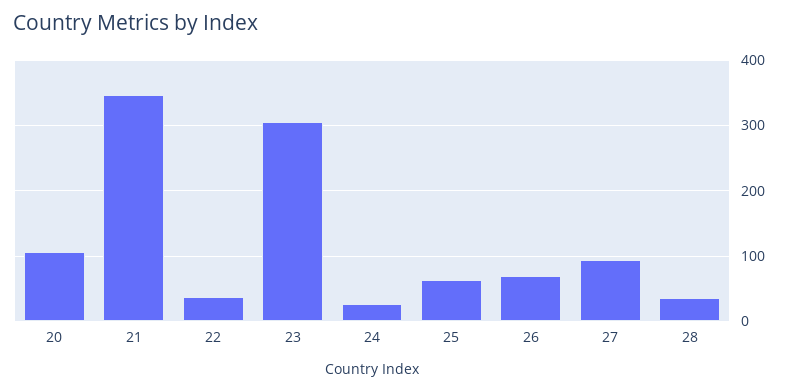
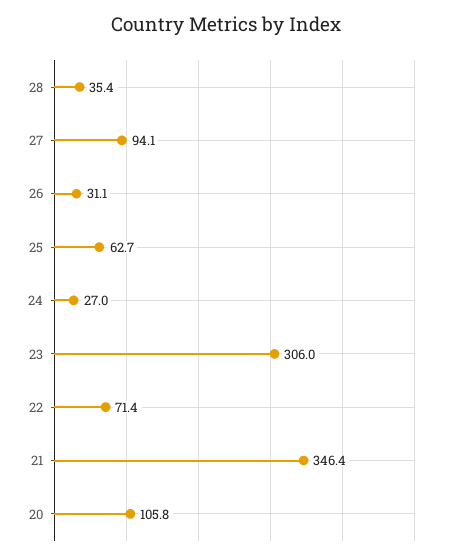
22: 40 -> 71.4
26: 70 -> 31.1

